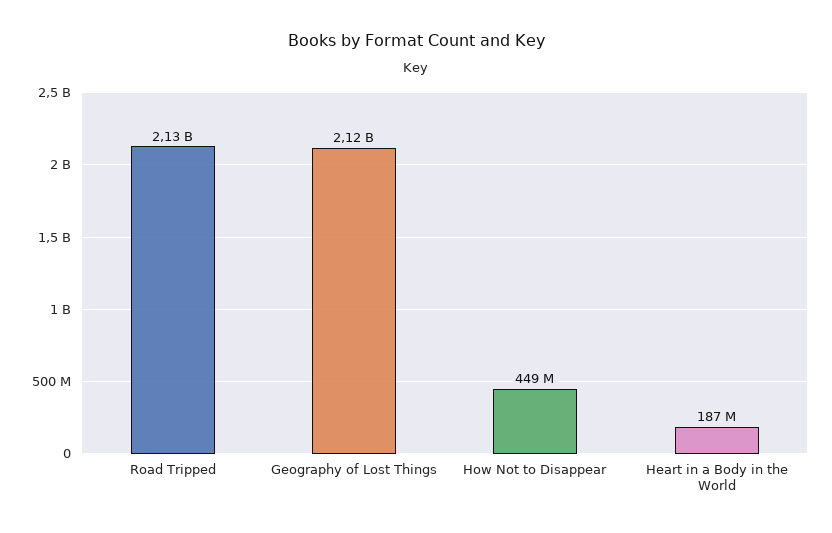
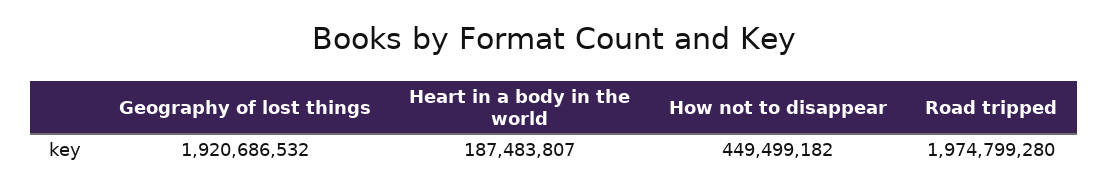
Road Tripped: 2130000000 -> 1974799280
Geography of Lost Things: 2120000000 -> 1920686532

